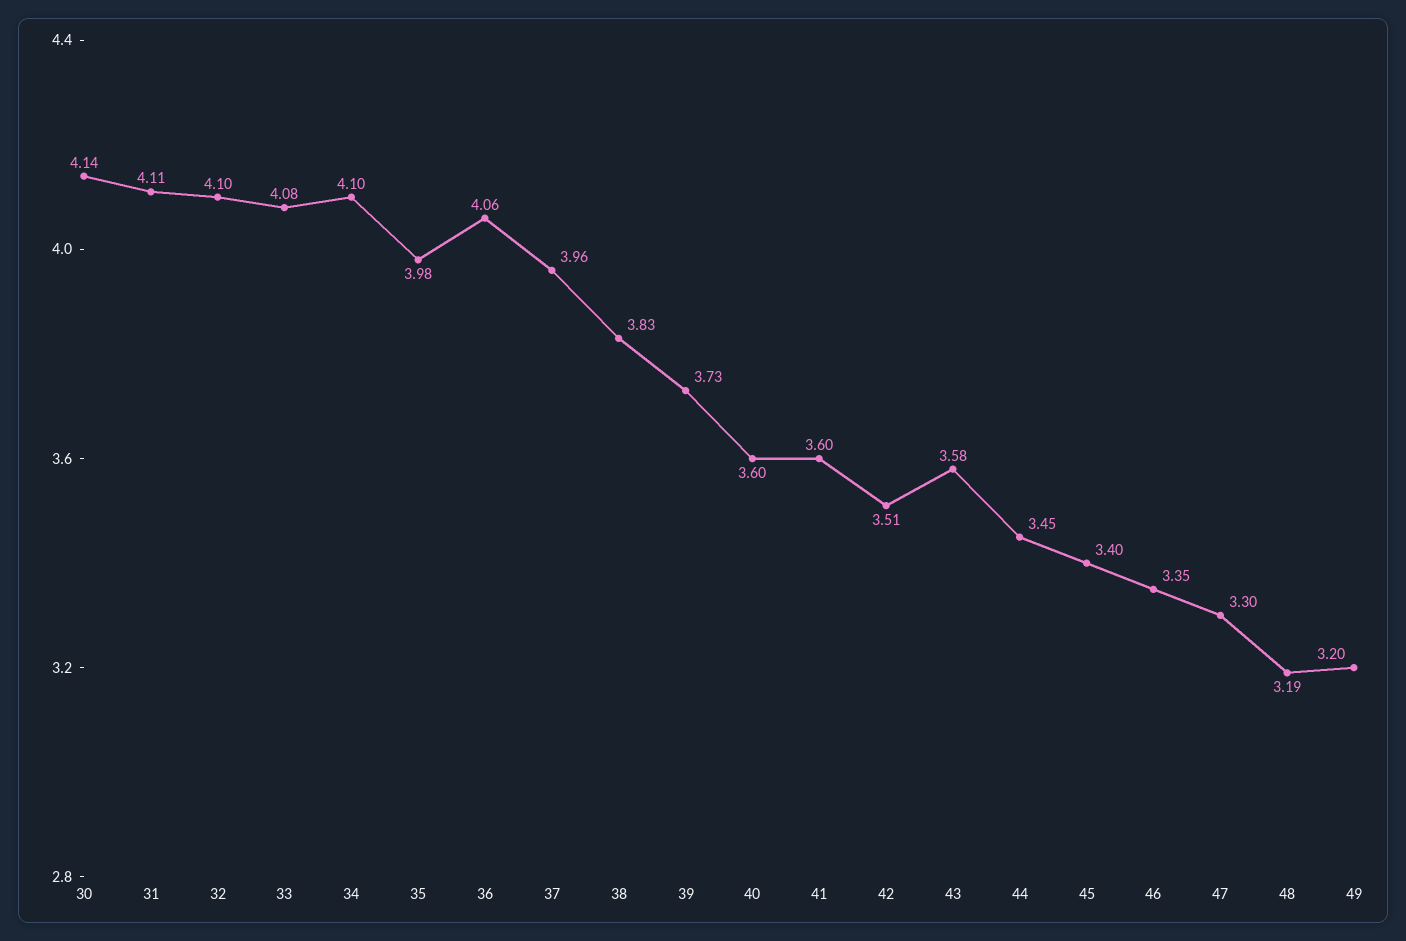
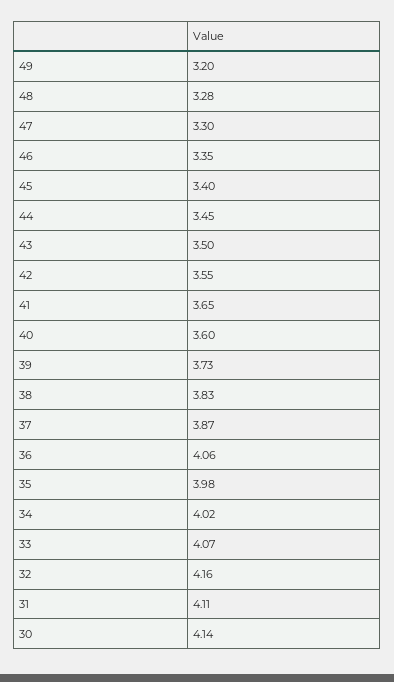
32: 4.1 -> 4.16
33: 4.08 -> 4.07
34: 4.1 -> 4.02
37: 3.96 -> 3.87
41: 3.6 -> 3.65
42: 3.51 -> 3.55
43: 3.58 -> 3.5
48: 3.19 -> 3.28

